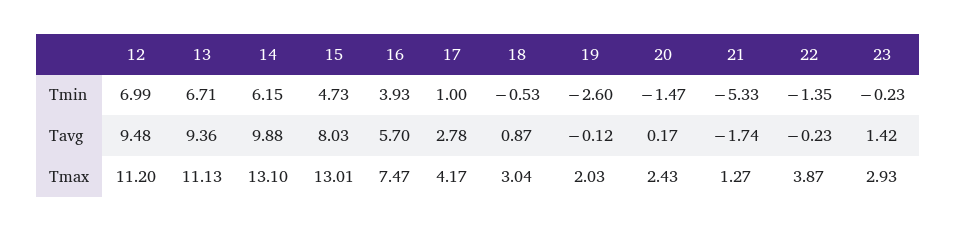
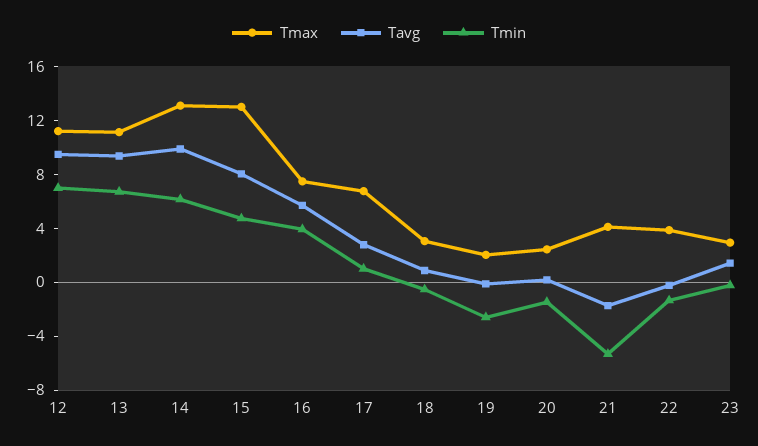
Tmax, 17: 4.17 -> 7
Tmax, 21: 1.27 -> 4

